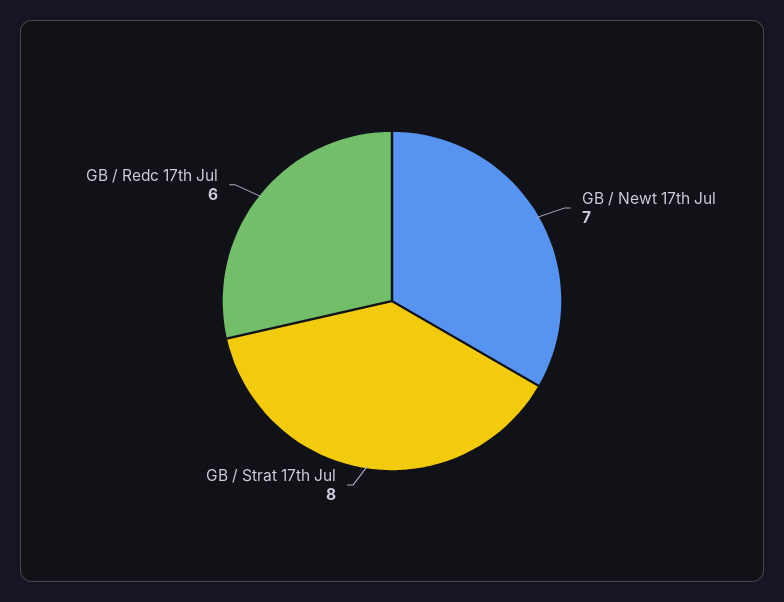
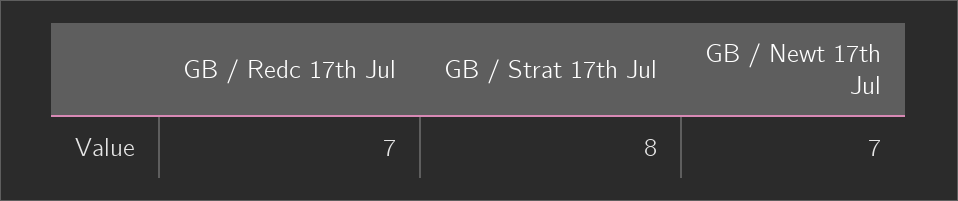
GB / Redc 17th Jul: 6 -> 7

